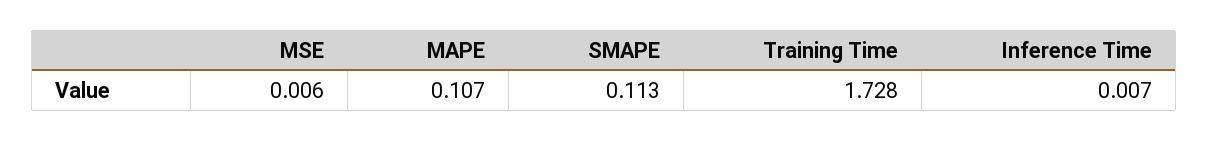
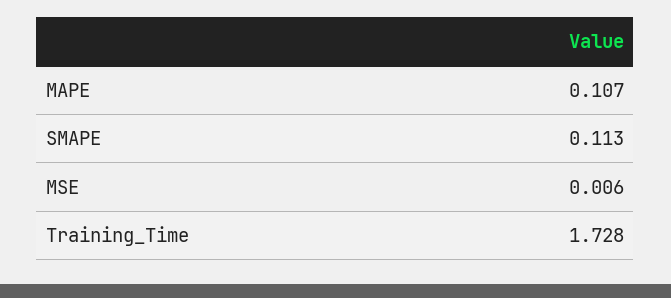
Inference Time: 0.007 -> none

